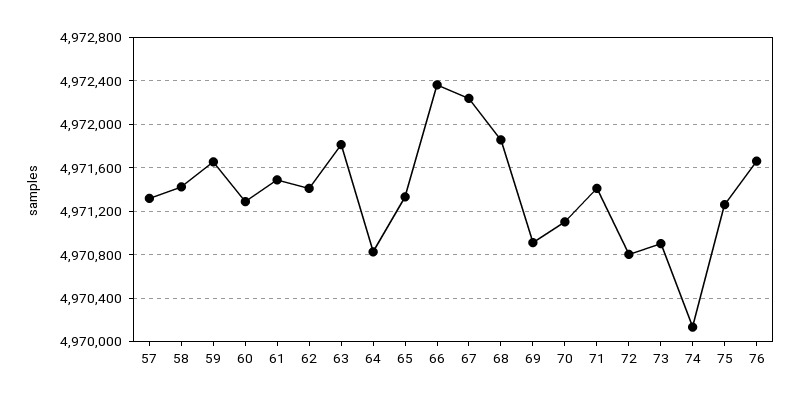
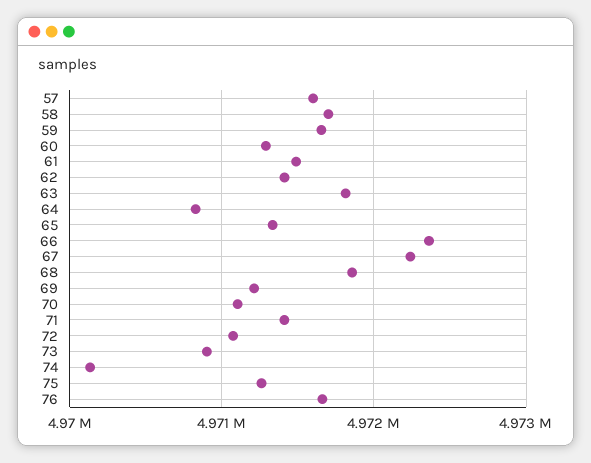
57: 4971300 -> 4971600
58: 4971400 -> 4971700
69: 4970900 -> 4971200
72: 4970800 -> 4971100

